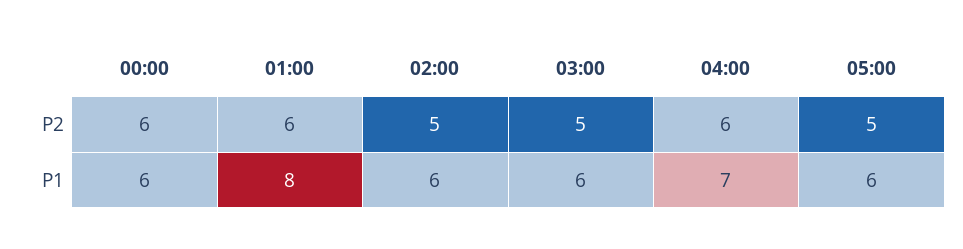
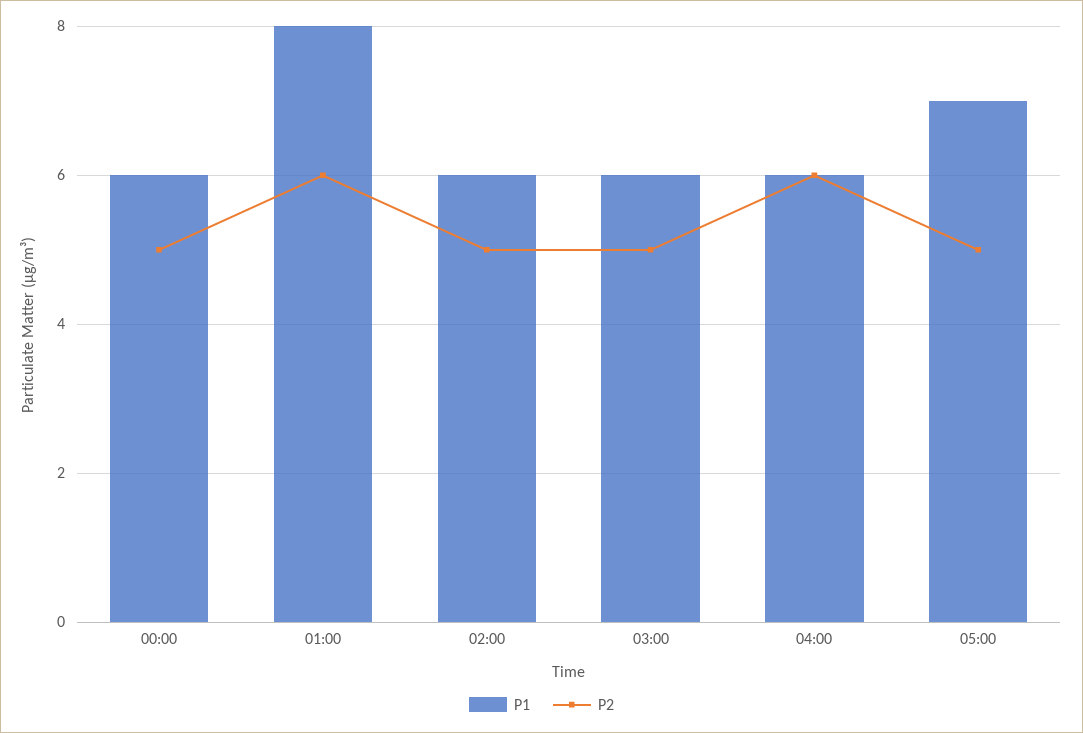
P2, 00:00: 6 -> 5
P1, 04:00: 7 -> 6
P1, 05:00: 6 -> 7

